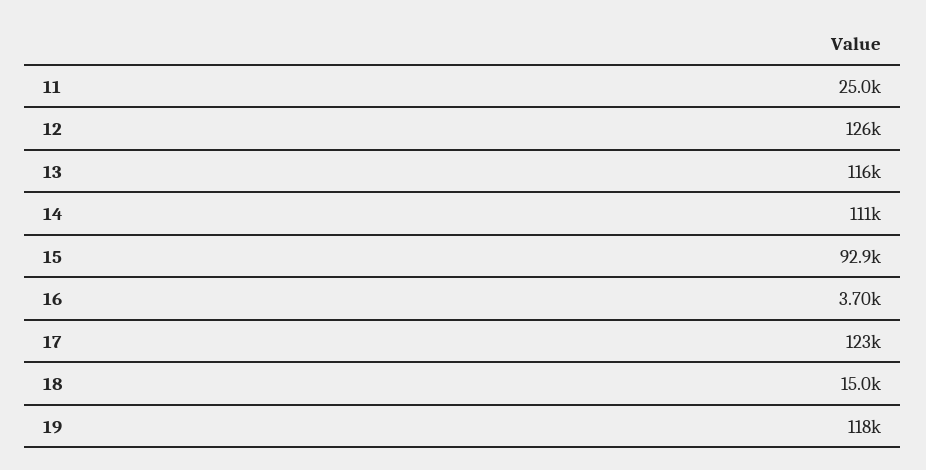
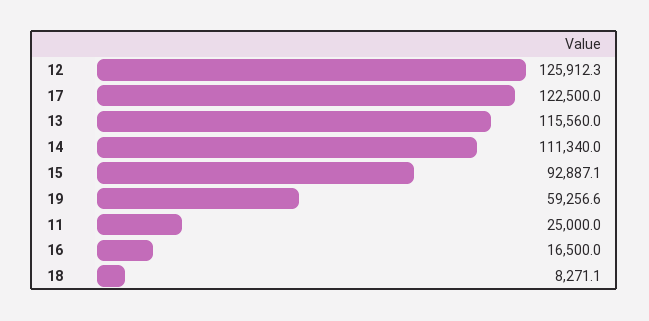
16: 3700 -> 16500
18: 15000 -> 8271.1
19: 118000 -> 59256.6

